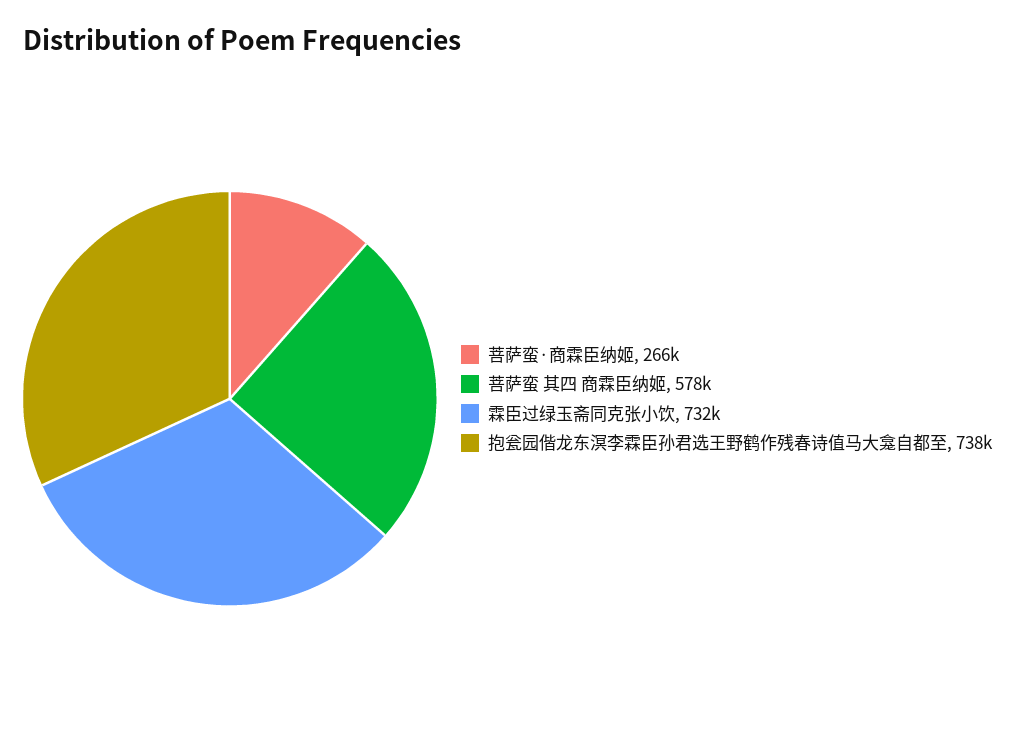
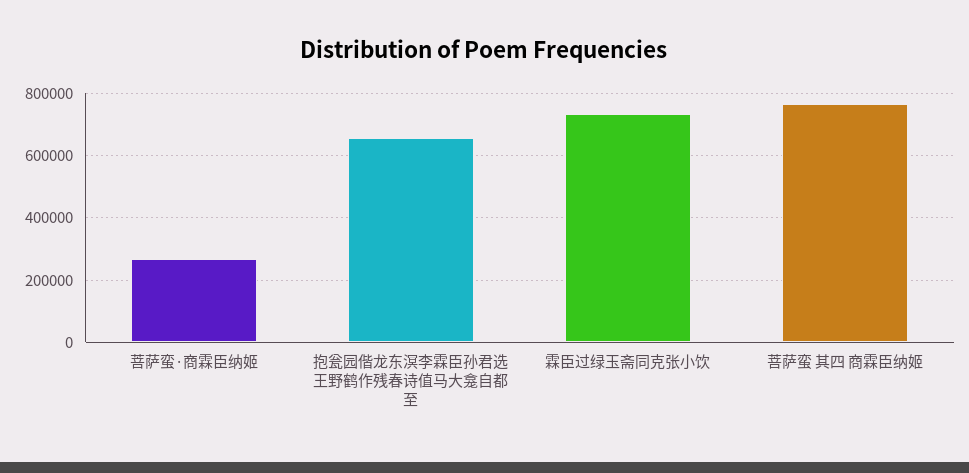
菩萨蛮 其四 商霖臣纳姬: 578000 -> 760000
抱瓮园偕龙东溟李霖臣孙君选王野鹤作残春诗值马大龛自都至: 738000 -> 660000

